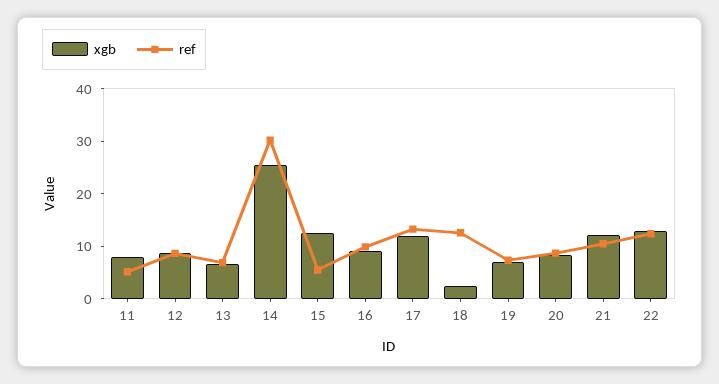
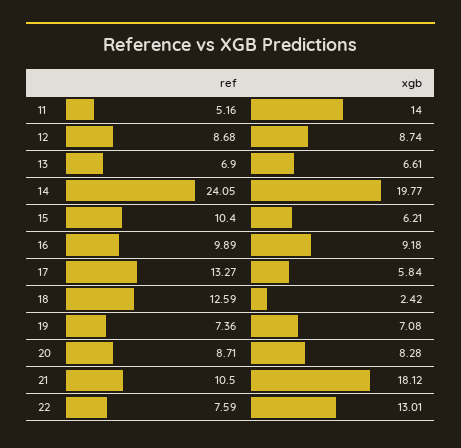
xgb, 11: 8 -> 14
xgb, 14: 26 -> 19.77
ref, 14: 30 -> 24.05
xgb, 15: 12 -> 6.21
ref, 15: 6 -> 10.4
xgb, 17: 12 -> 5.84
xgb, 21: 12 -> 18.12
ref, 22: 12 -> 7.59

